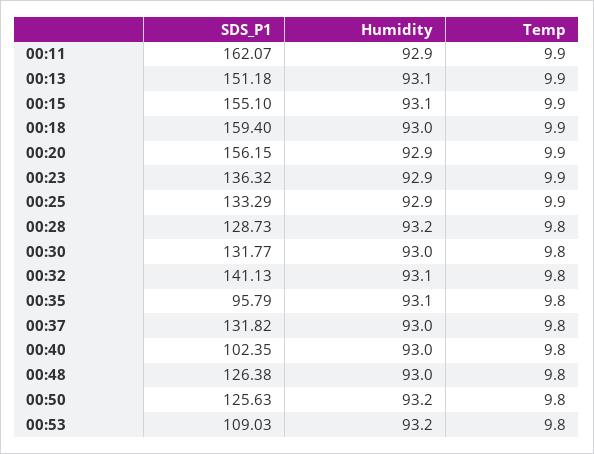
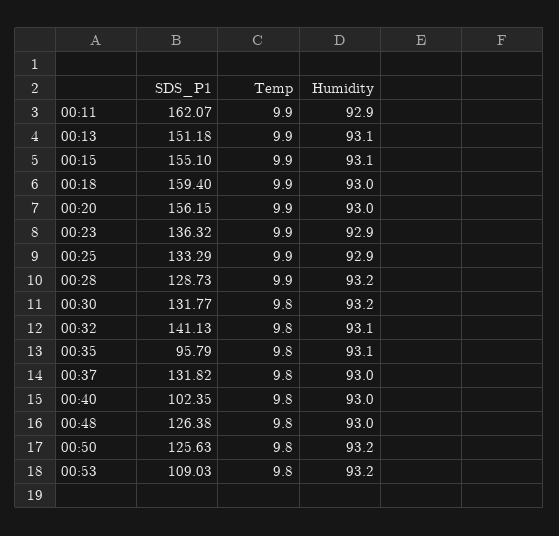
Humidity, 00:20: 92.9 -> 93
Temp, 00:28: 9.8 -> 9.9
Humidity, 00:30: 93 -> 93.2

